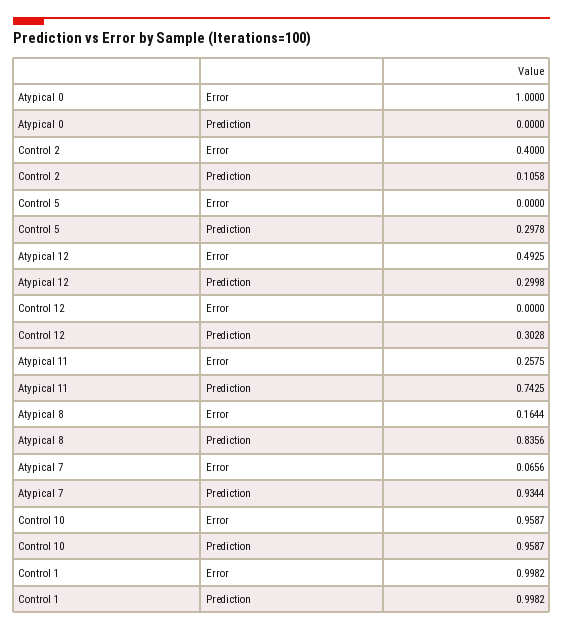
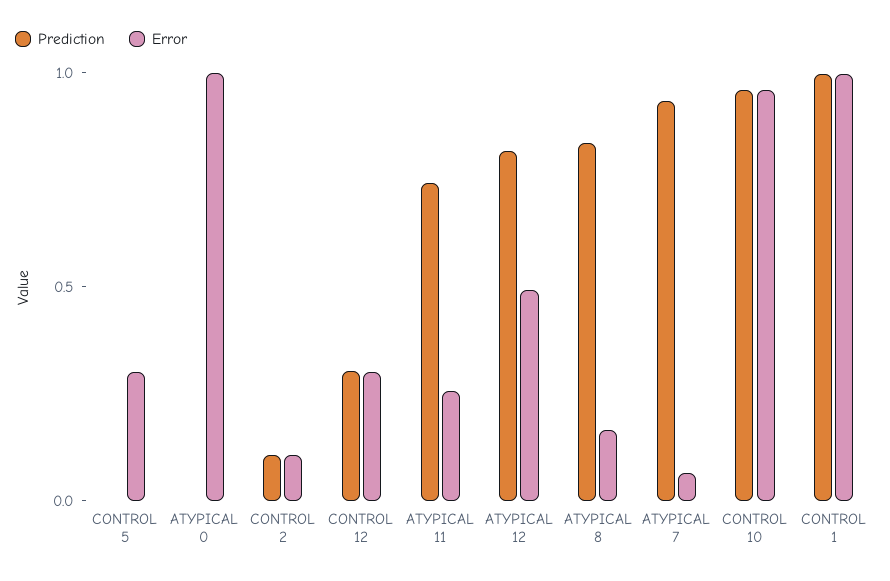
Error, Control 2: 0.4 -> 0.1
Error, Control 5: 0 -> 0.3
Prediction, Control 5: 0.2978 -> 0
Prediction, Atypical 12: 0.2998 -> 0.8
Error, Control 12: 0 -> 0.3

